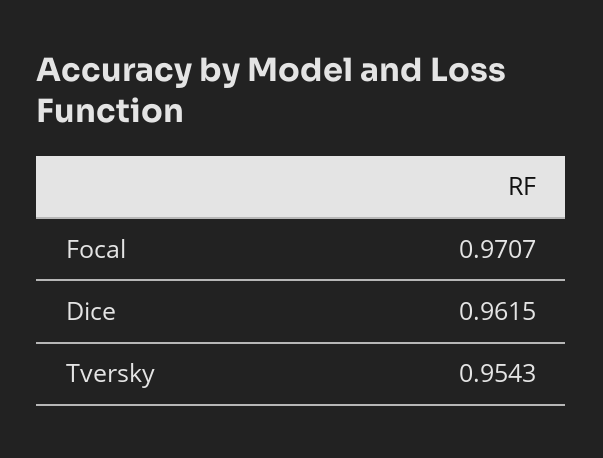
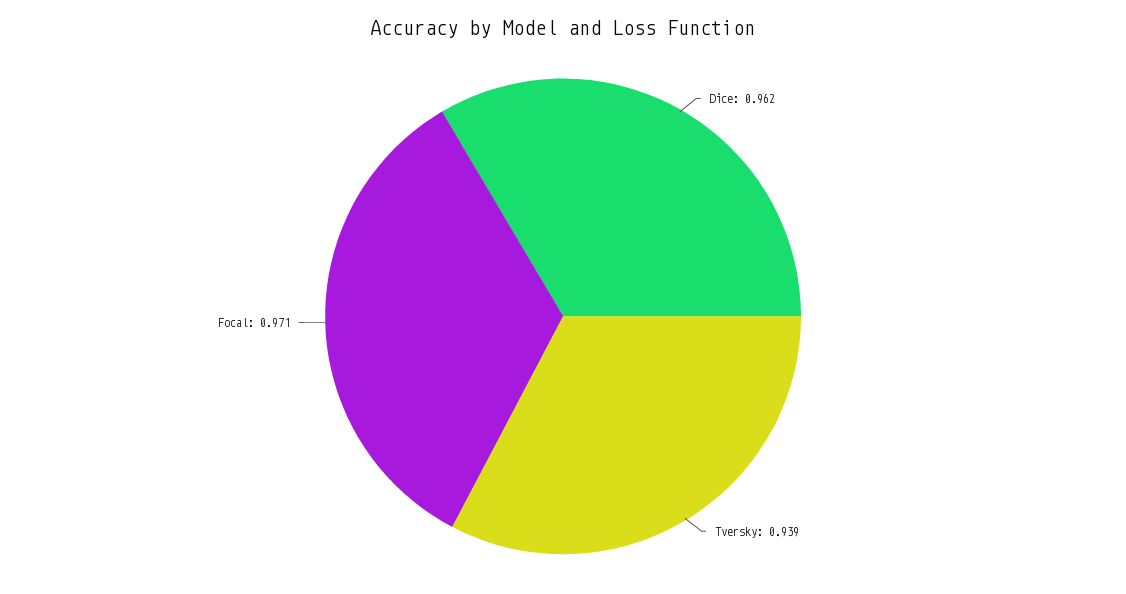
Tversky: 0.9543 -> 0.939

